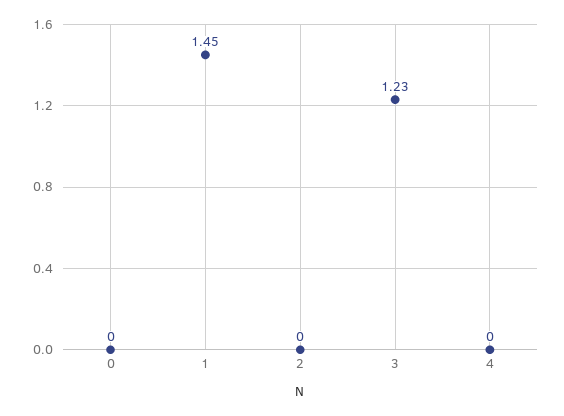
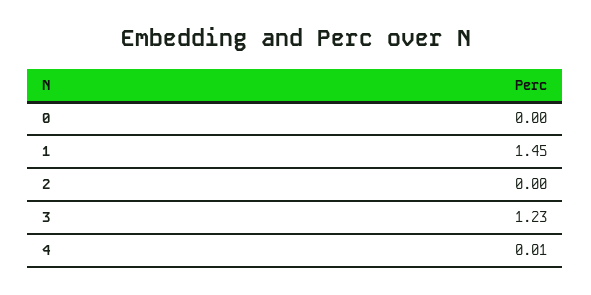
4: 0 -> 0.01

